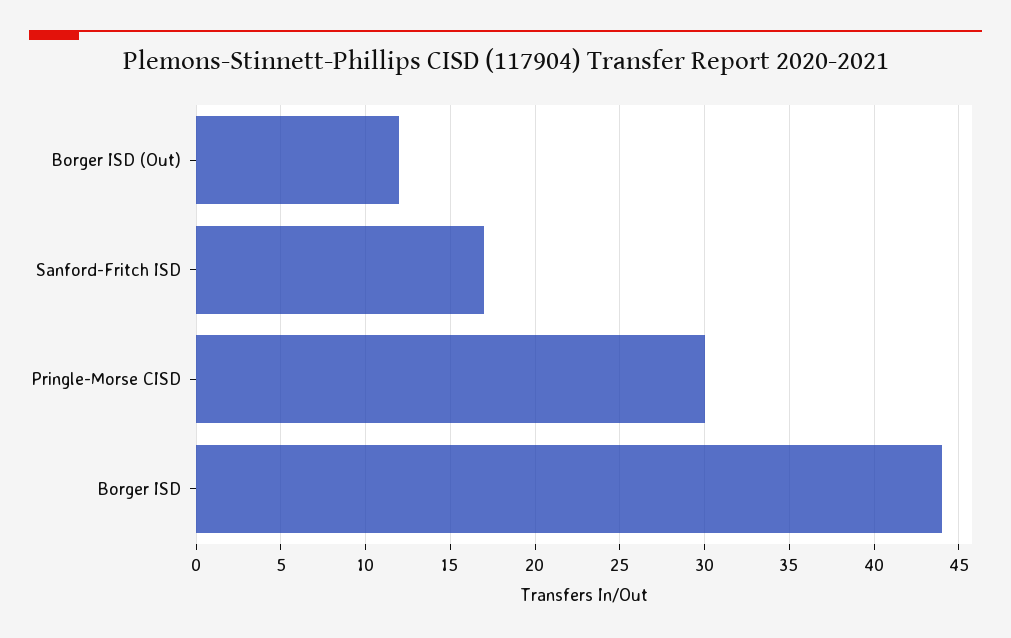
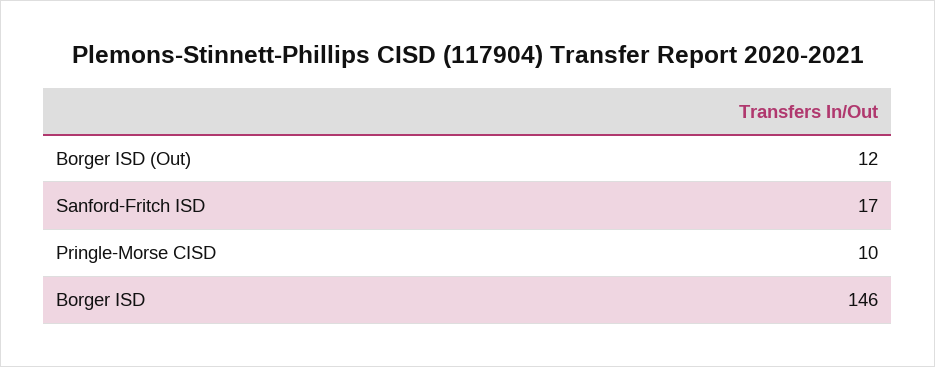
Pringle-Morse CISD: 30 -> 10
Borger ISD: 44 -> 146

